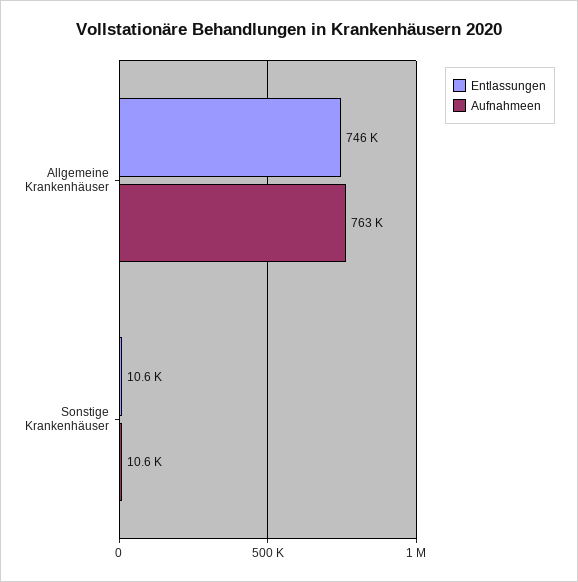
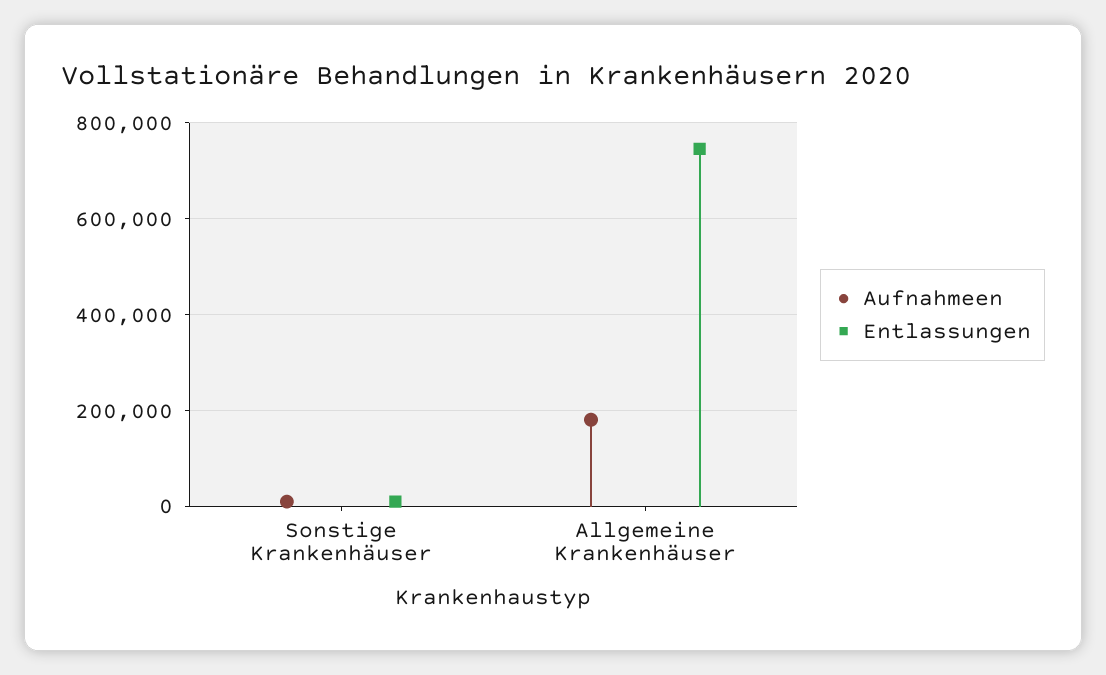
Aufnahmeen, Allgemeine Krankenhäuser: 763000 -> 180000

